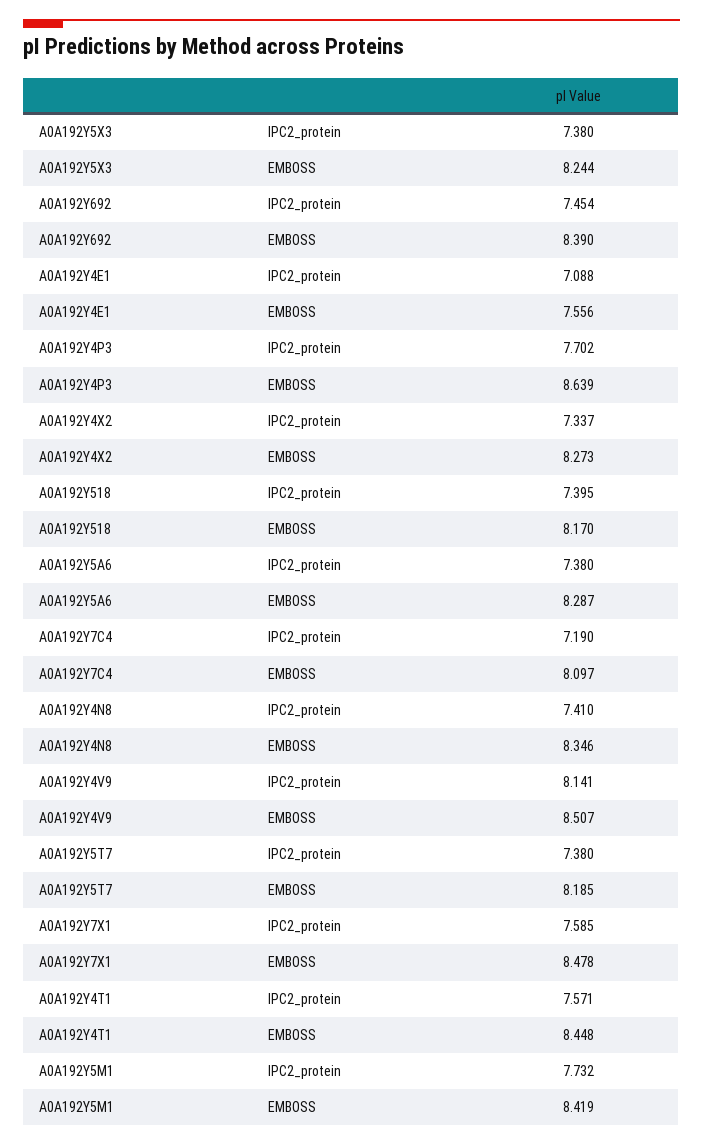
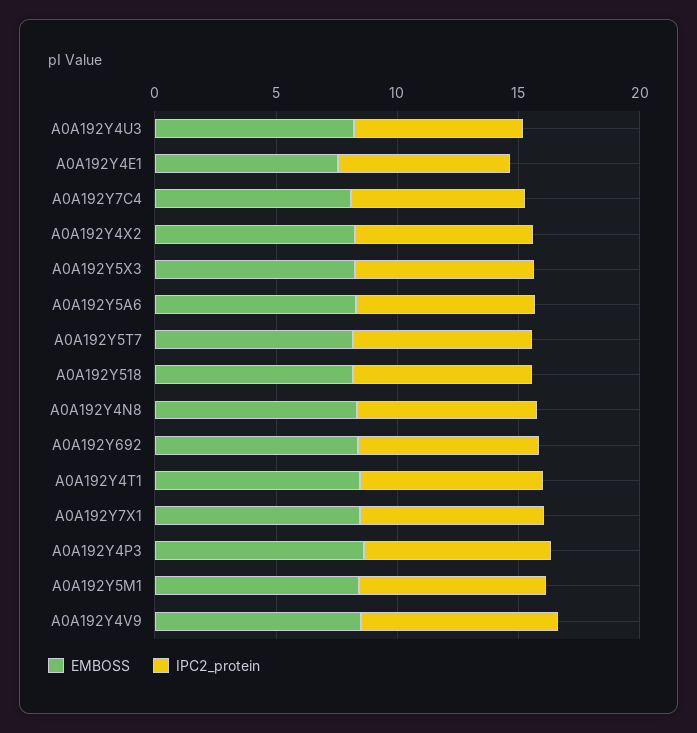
EMBOSS, A0A192Y4U3: none -> 8
IPC2_protein, A0A192Y4U3: none -> 7

